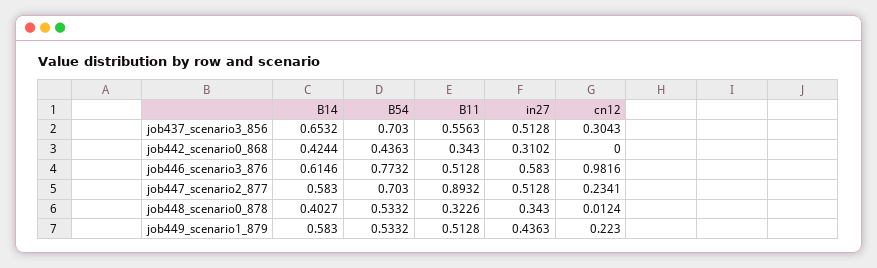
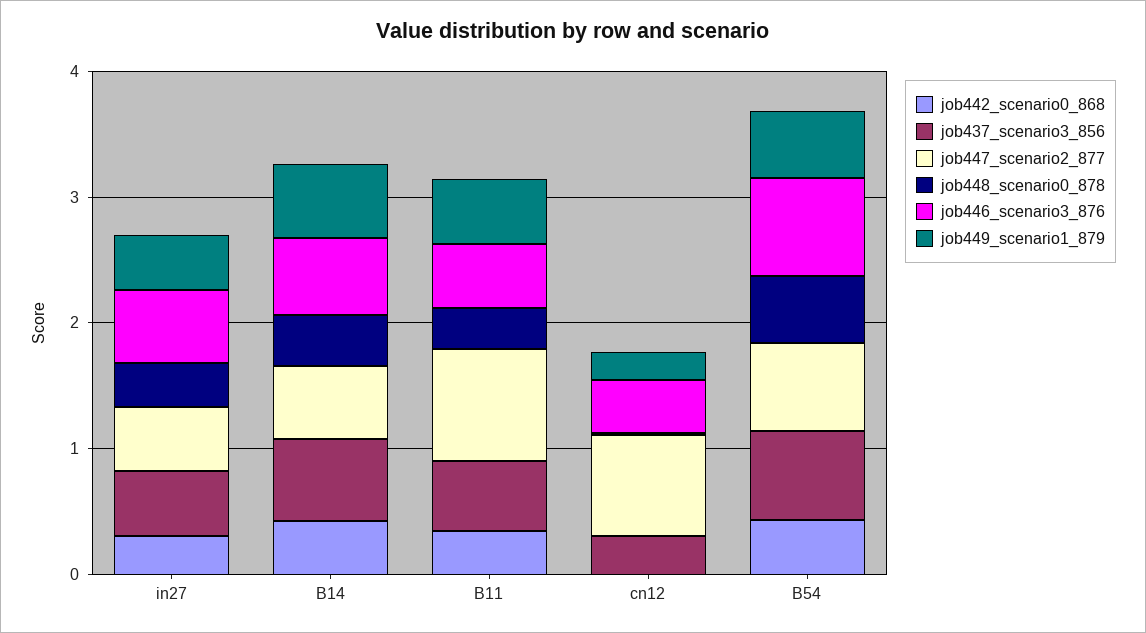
job446_scenario3_876, cn12: 0.9816 -> 0.4
job447_scenario2_877, cn12: 0.2341 -> 0.8

